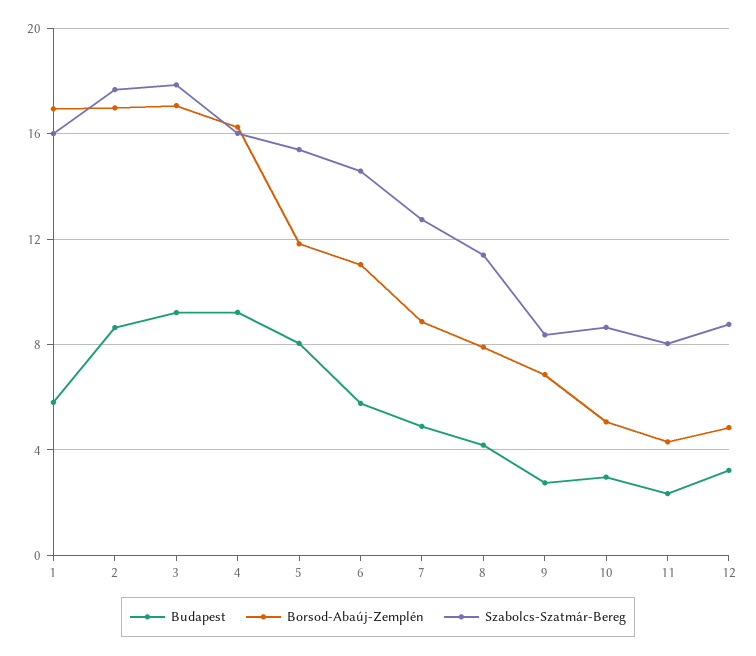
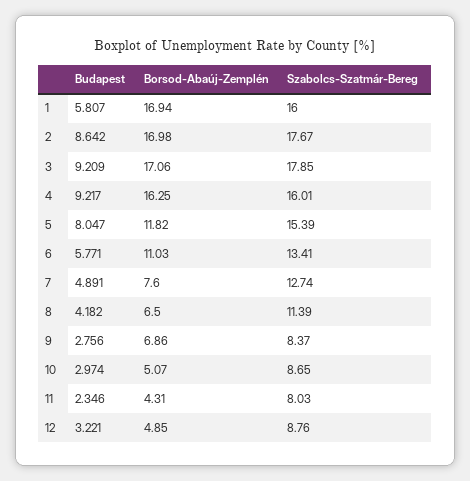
Szabolcs-Szatmár-Bereg, 6: 14.5 -> 13.41
Borsod-Abaúj-Zemplén, 7: 9 -> 7.6
Borsod-Abaúj-Zemplén, 8: 8 -> 6.5

